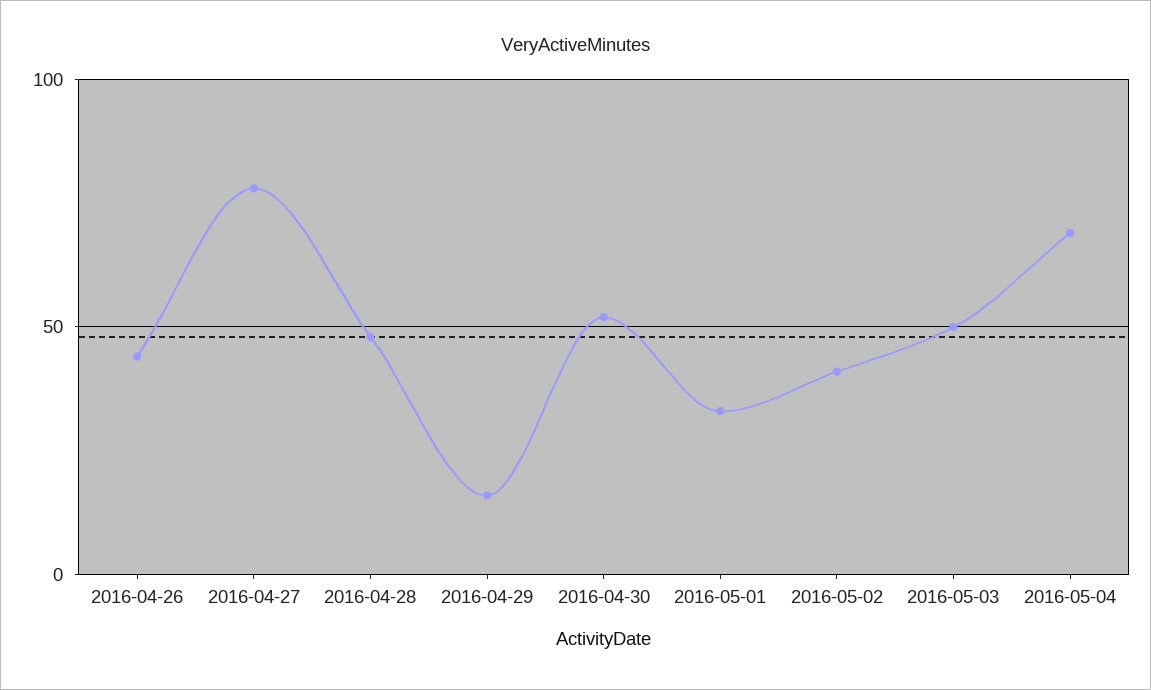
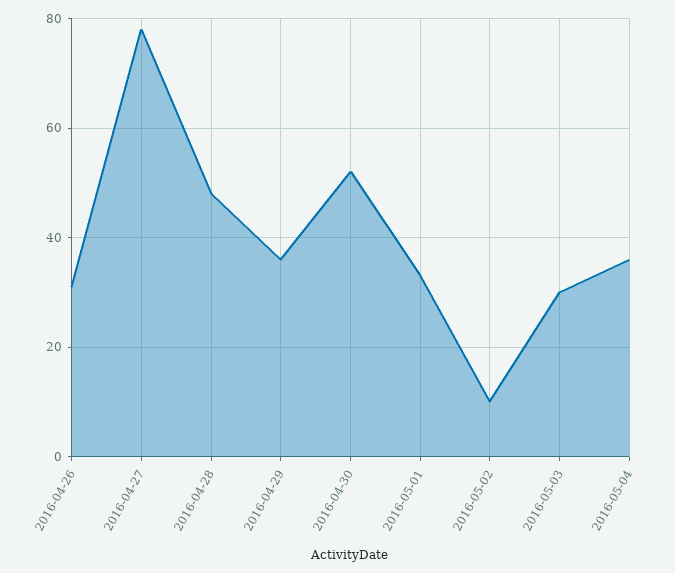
2016-04-26: 45 -> 30
2016-04-29: 15 -> 35
2016-05-02: 40 -> 10
2016-05-03: 50 -> 30
2016-05-04: 70 -> 35

